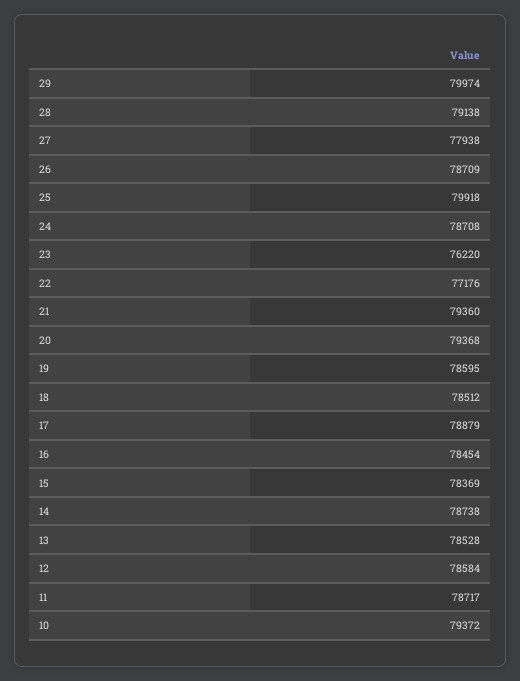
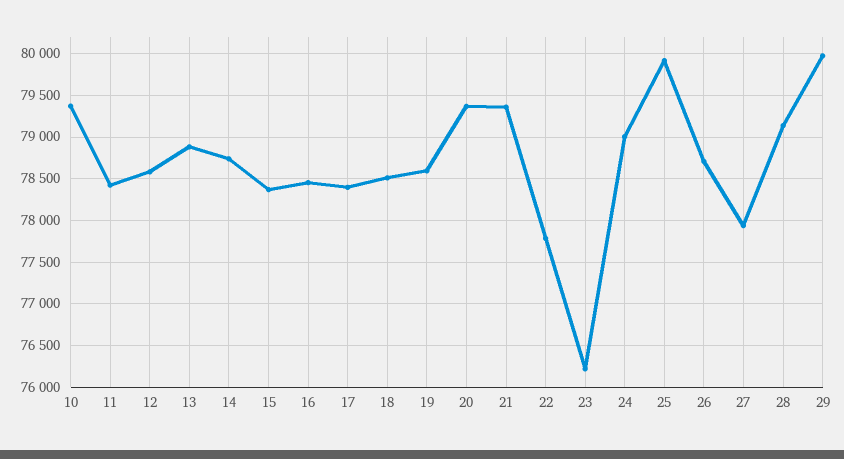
24: 78708 -> 79000
22: 77176 -> 77800
17: 78879 -> 78400
13: 78528 -> 78900
11: 78717 -> 78400

